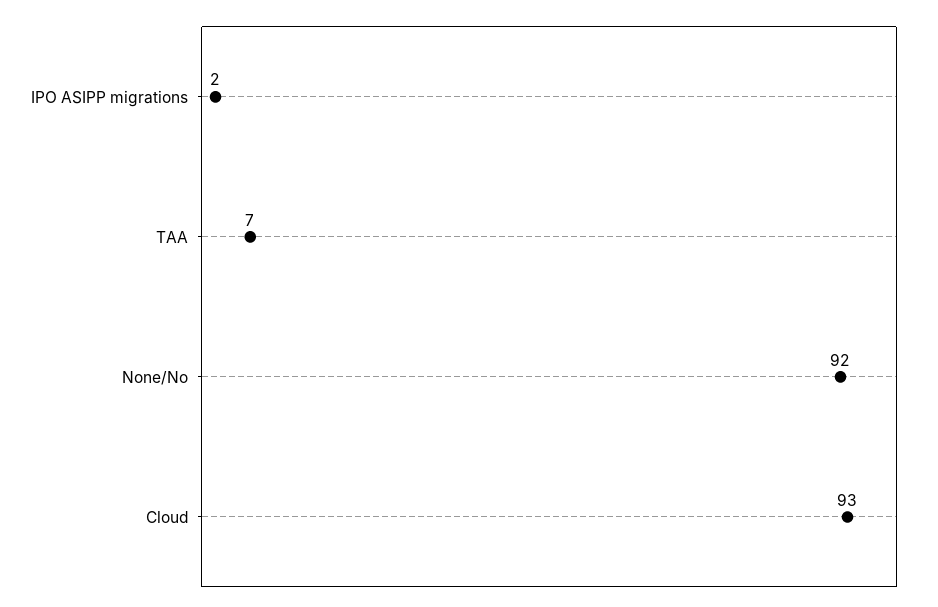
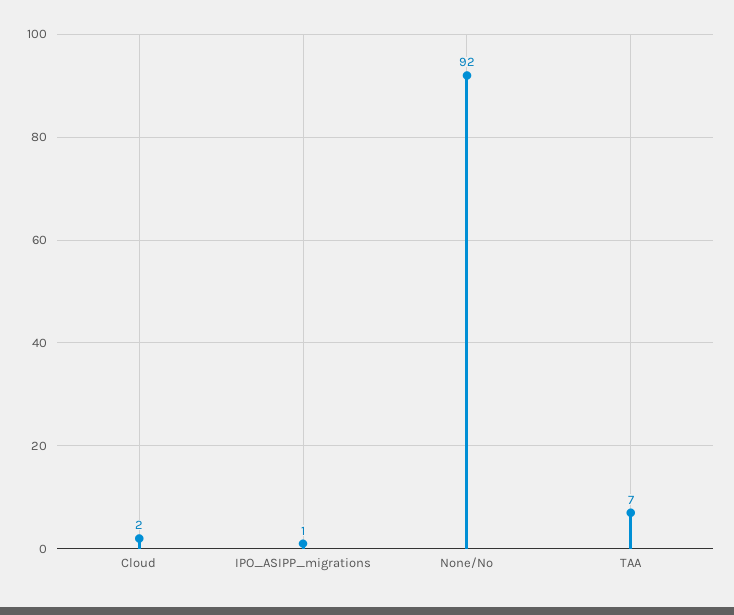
IPO ASIPP migrations: 2 -> 1
Cloud: 93 -> 2

